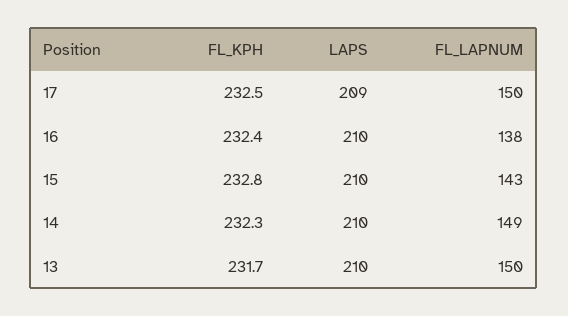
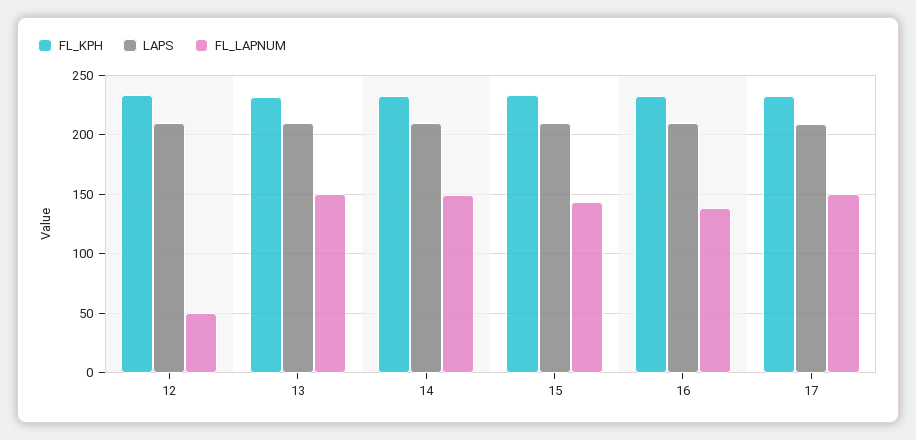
FL_KPH, 12: none -> 230
LAPS, 12: none -> 210
FL_LAPNUM, 12: none -> 50

